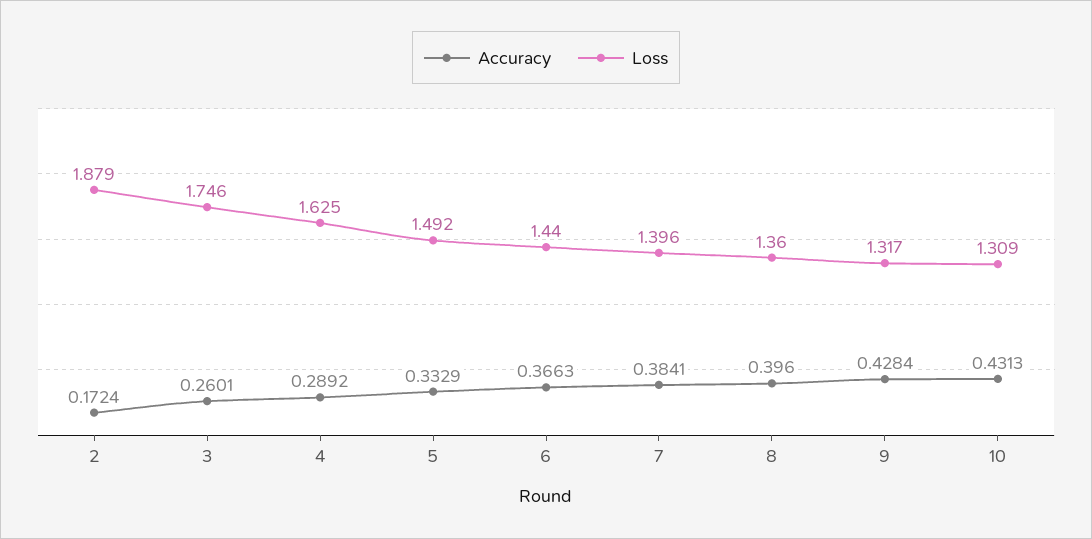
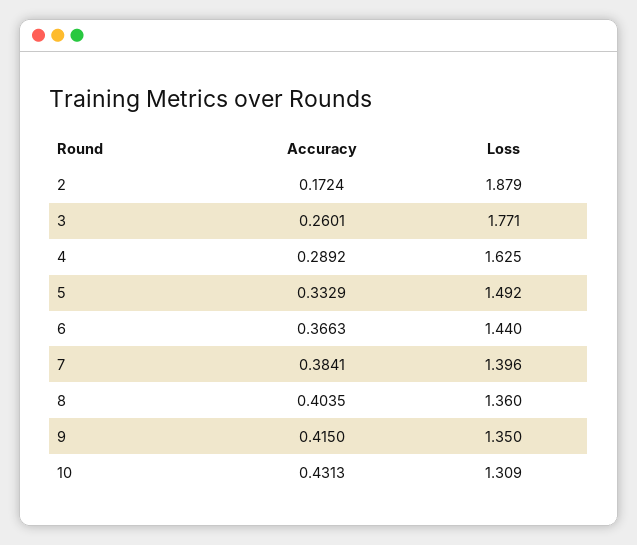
Loss, 3: 1.746 -> 1.771
Accuracy, 8: 0.396 -> 0.4035
Accuracy, 9: 0.4284 -> 0.415
Loss, 9: 1.317 -> 1.35

